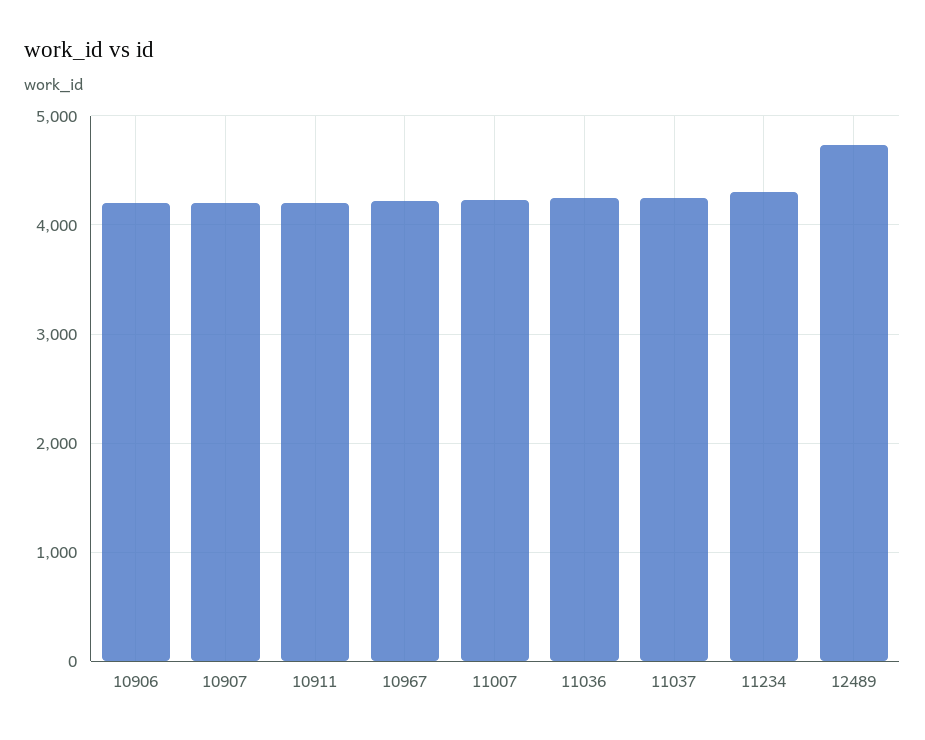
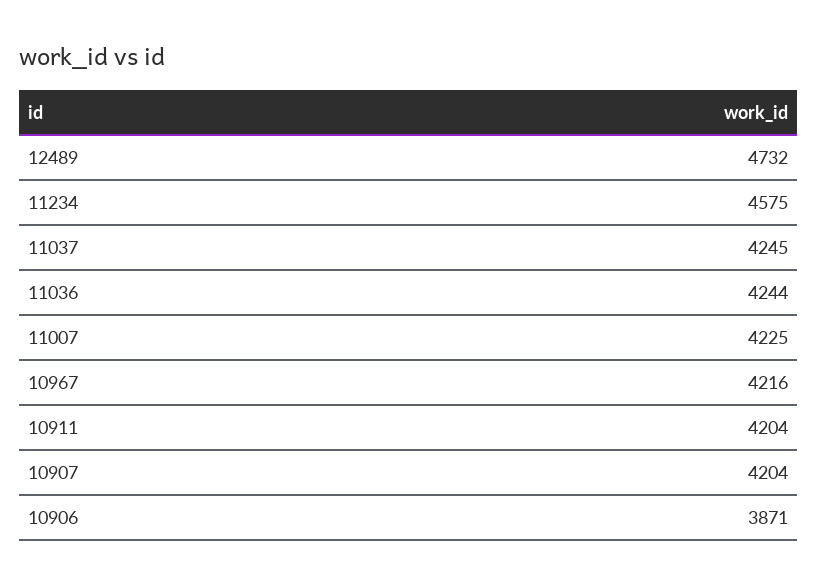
10906: 4200 -> 3871
11234: 4300 -> 4575

